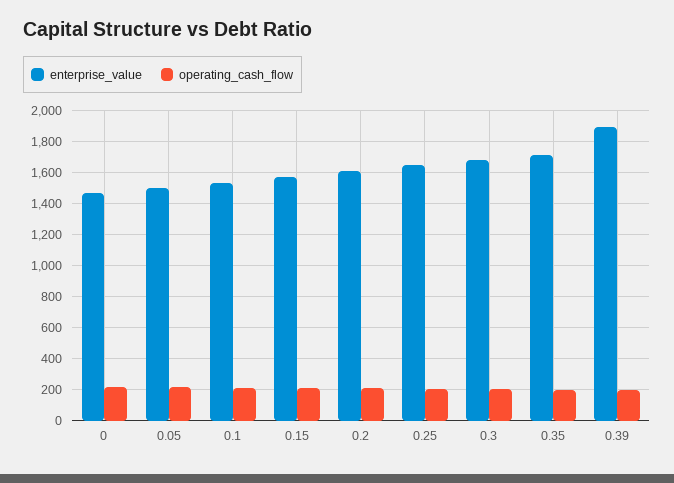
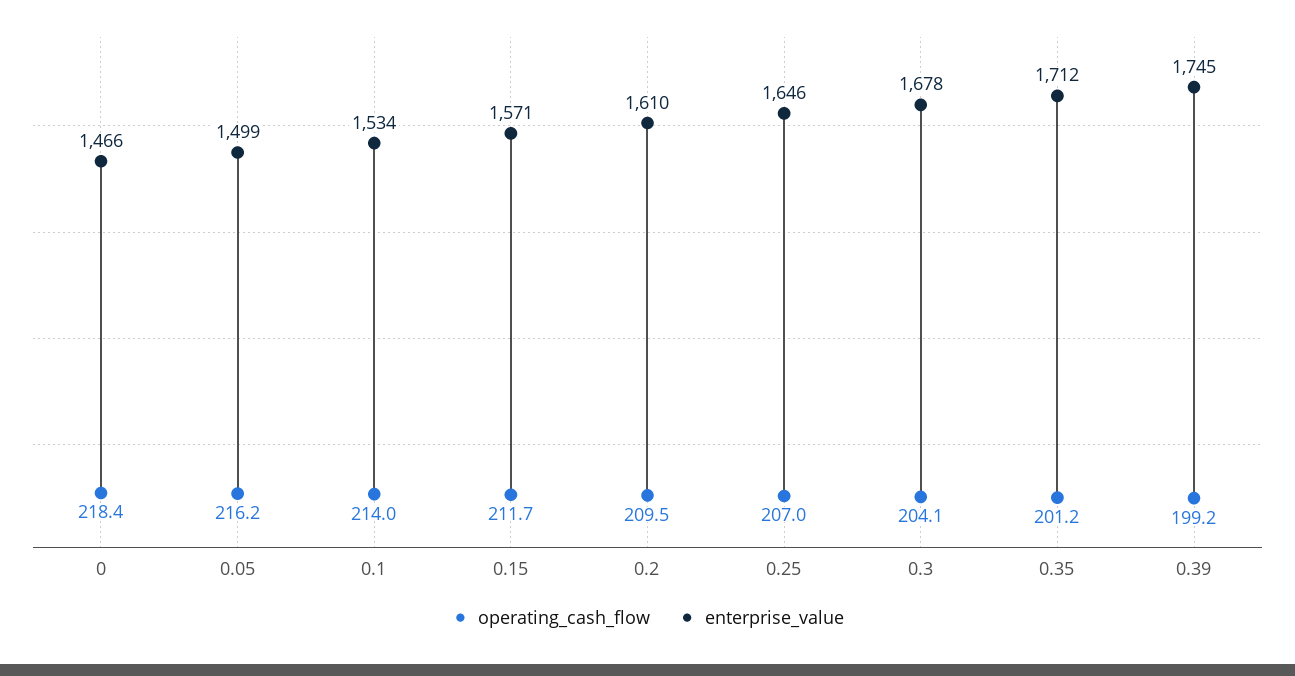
enterprise_value, 0.39: 1900 -> 1745

